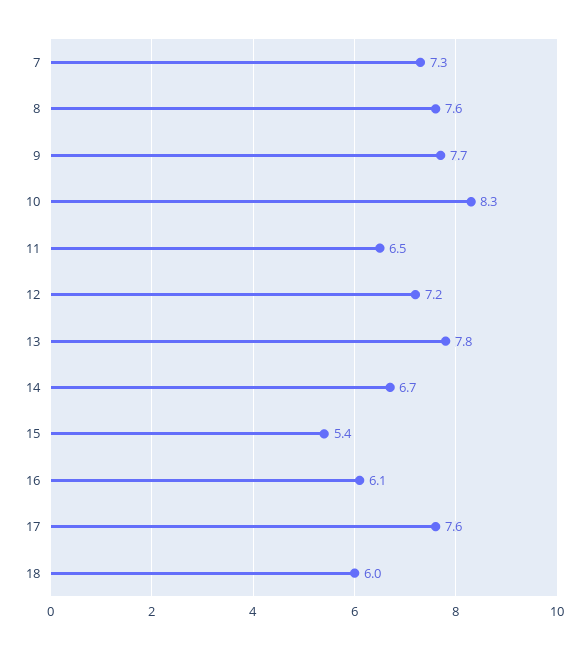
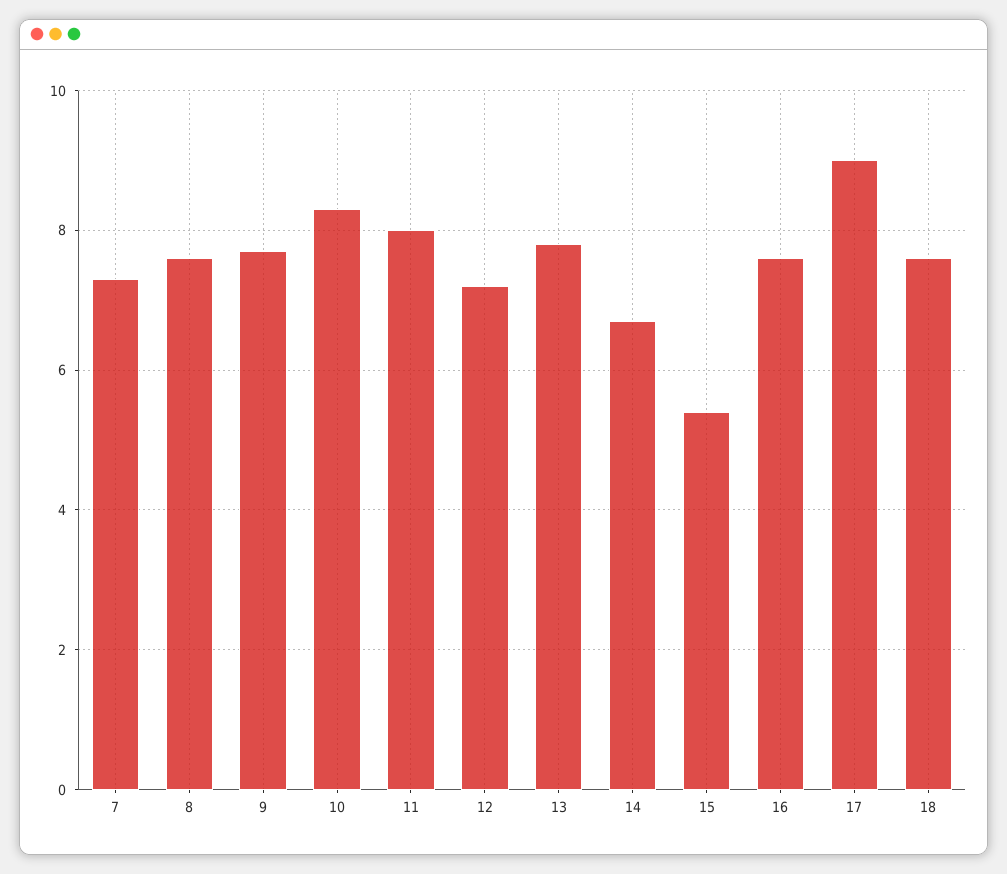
11: 6.5 -> 8
16: 6.1 -> 7.5
17: 7.6 -> 9
18: 6 -> 7.5

